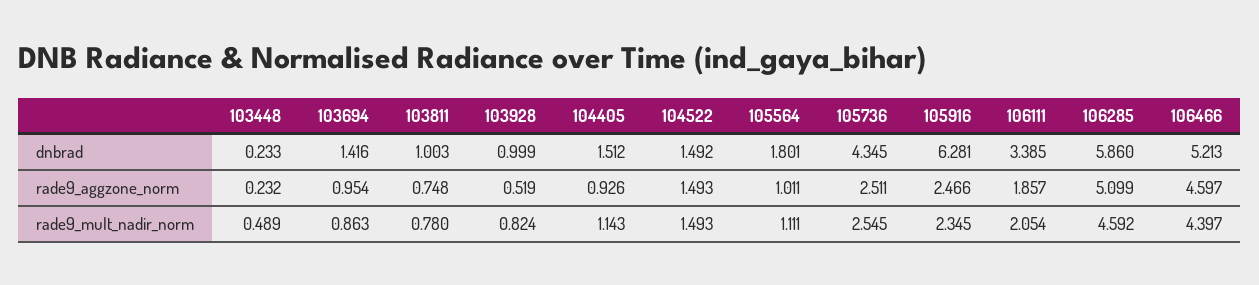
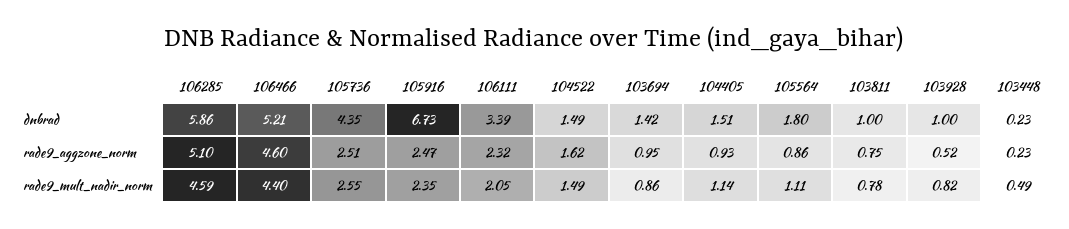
105916, dnbrad: 6.281 -> 6.73
104522, rade9_aggzone_norm: 1.493 -> 1.62
105564, rade9_aggzone_norm: 1.011 -> 0.86
106111, rade9_aggzone_norm: 1.857 -> 2.32

